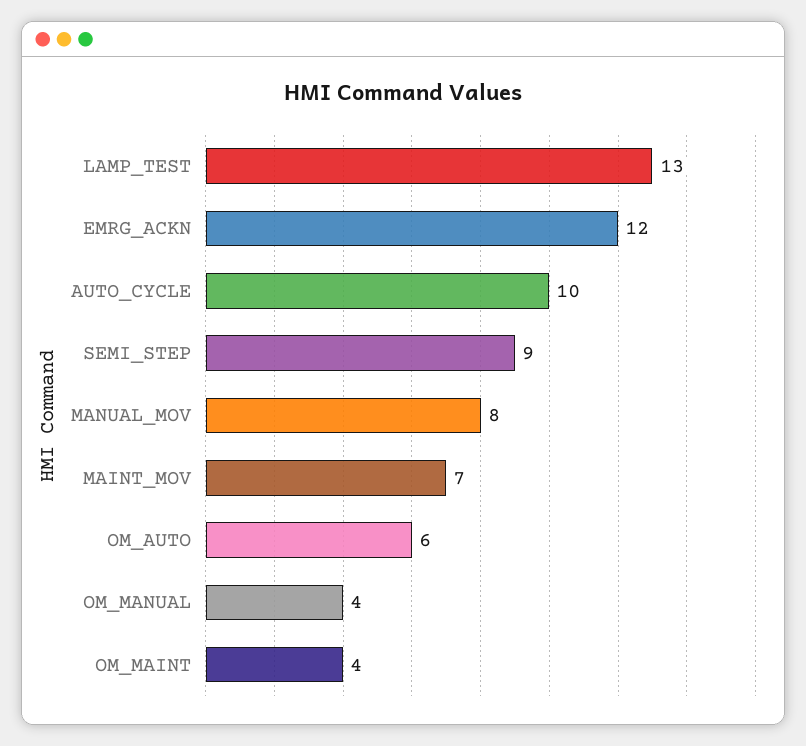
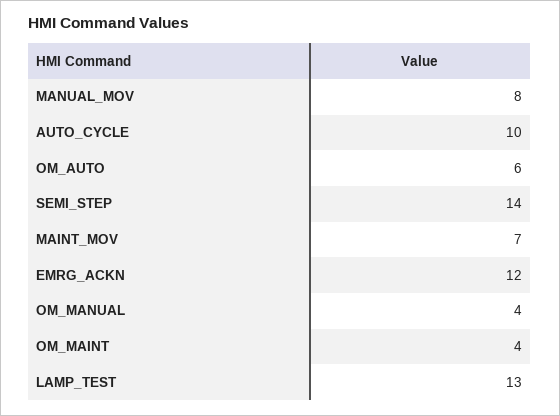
SEMI_STEP: 9 -> 14

